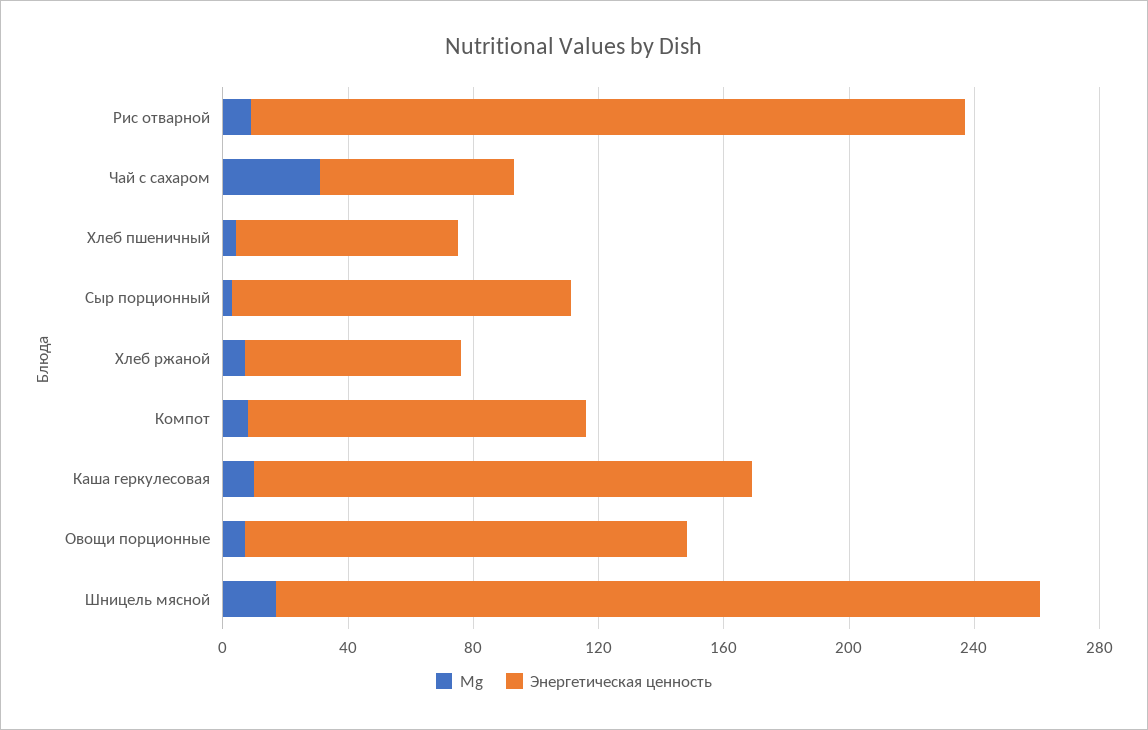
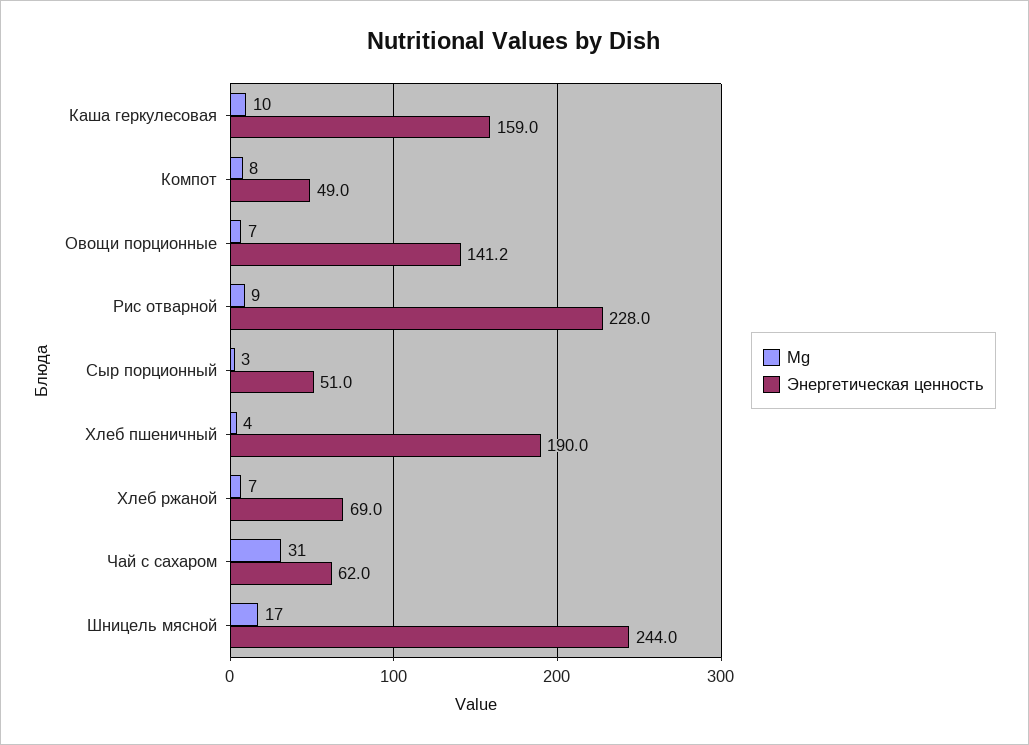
Энергетическая ценность, Хлеб пшеничный: 70 -> 190
Энергетическая ценность, Сыр порционный: 110 -> 51
Энергетическая ценность, Компот: 110 -> 49

